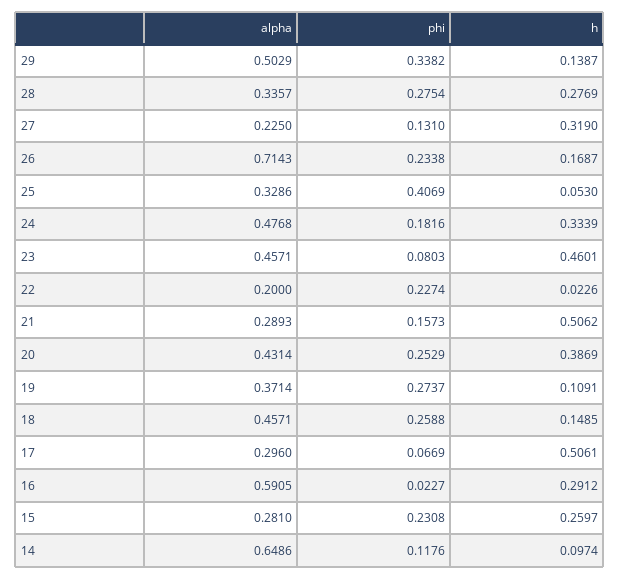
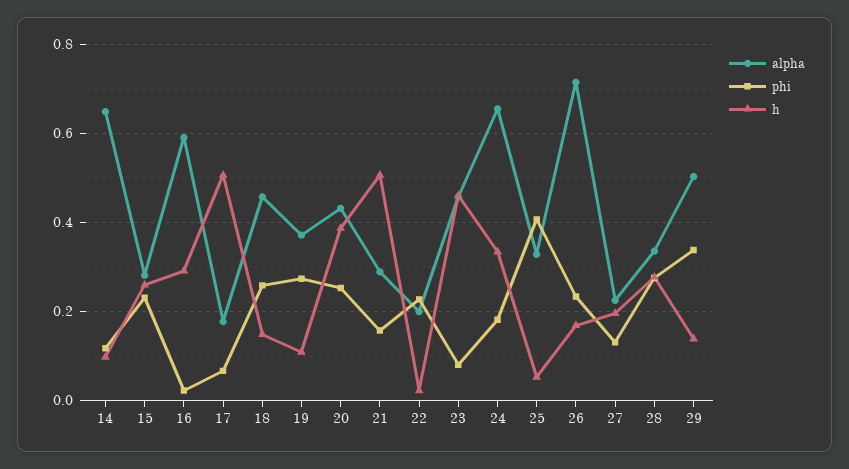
h, 27: 0.319 -> 0.2
alpha, 24: 0.4768 -> 0.66
alpha, 17: 0.296 -> 0.18

